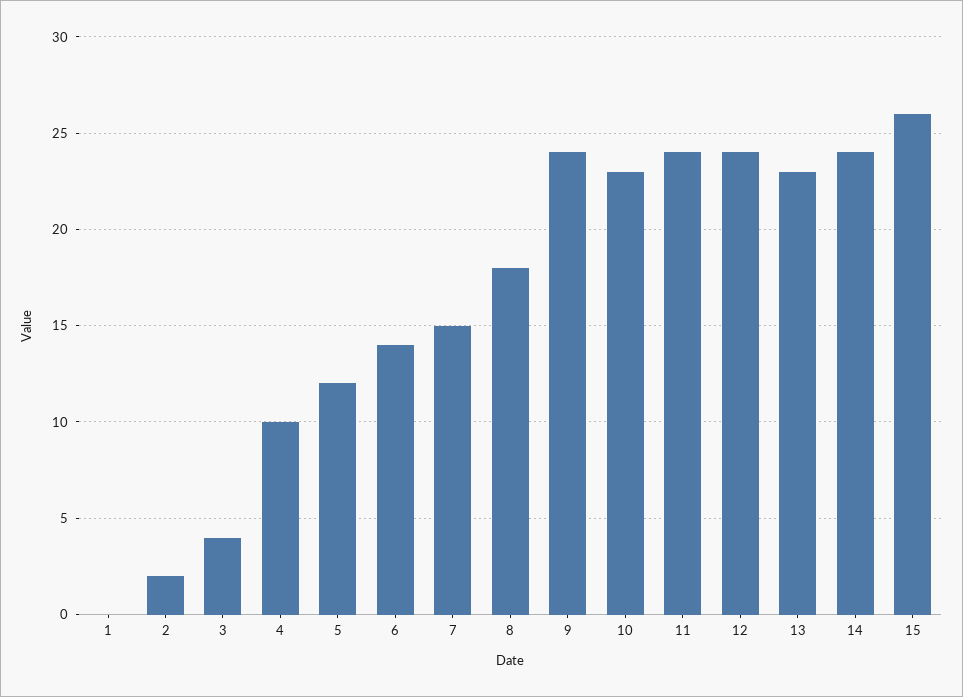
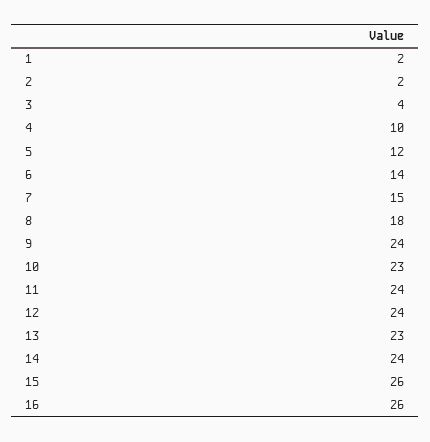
1: 0 -> 2
16: none -> 26

